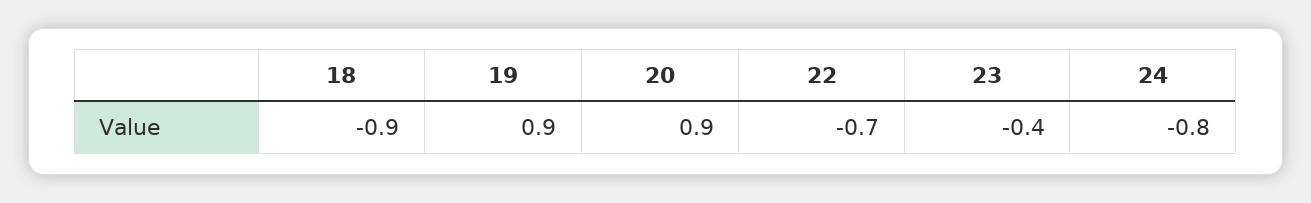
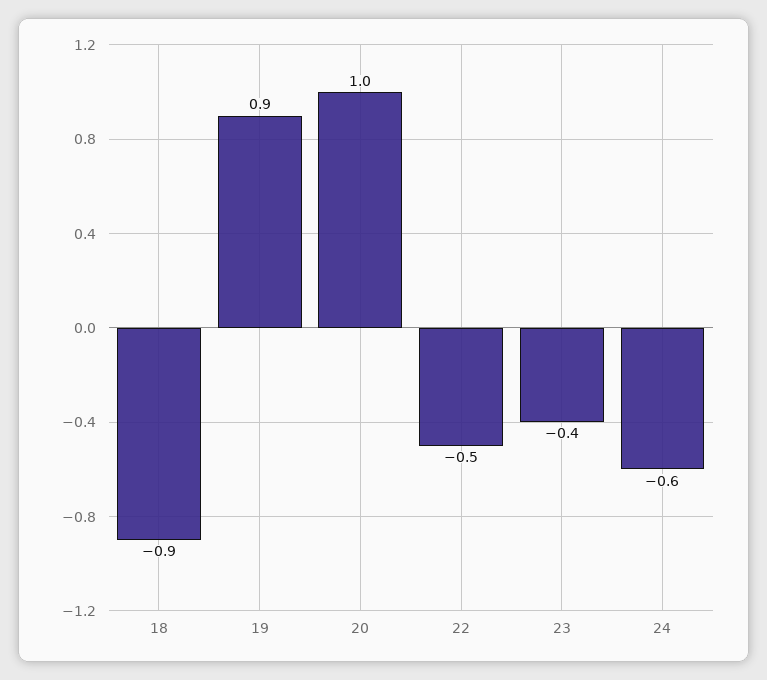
20: 0.9 -> 1
22: -0.7 -> -0.5
24: -0.8 -> -0.6

